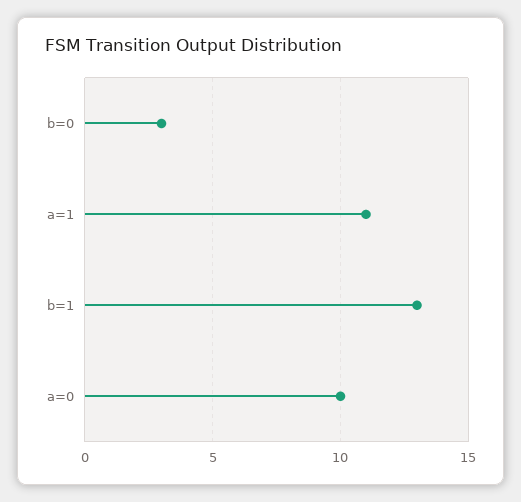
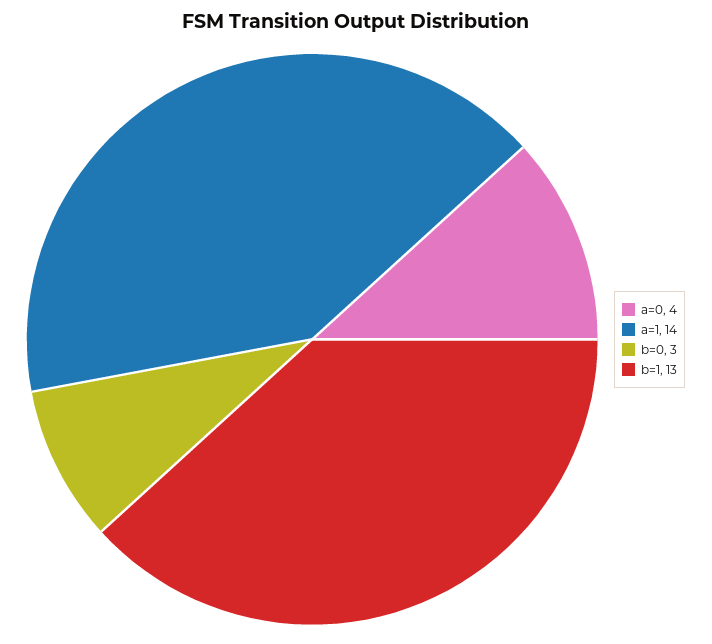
a=1: 11 -> 14
a=0: 10 -> 4

